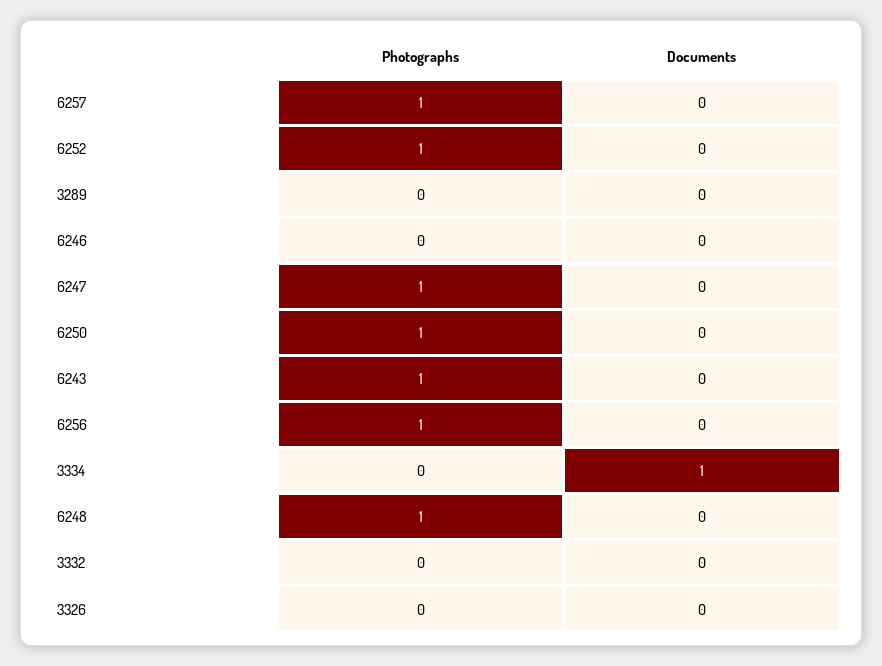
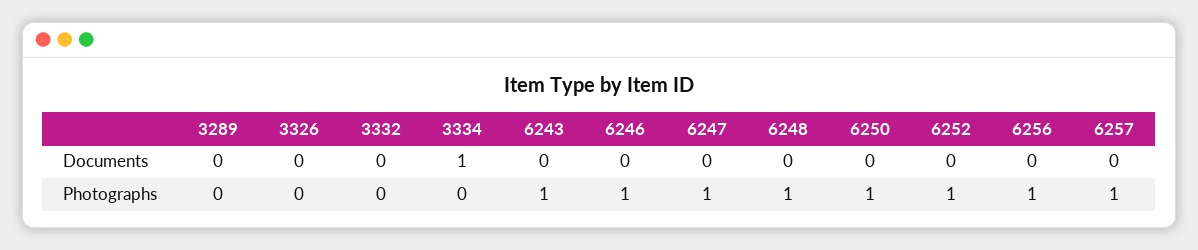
Photographs, 6246: 0 -> 1

